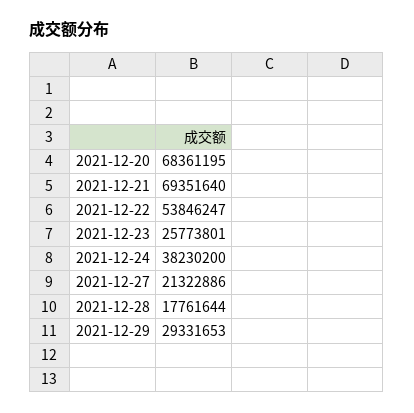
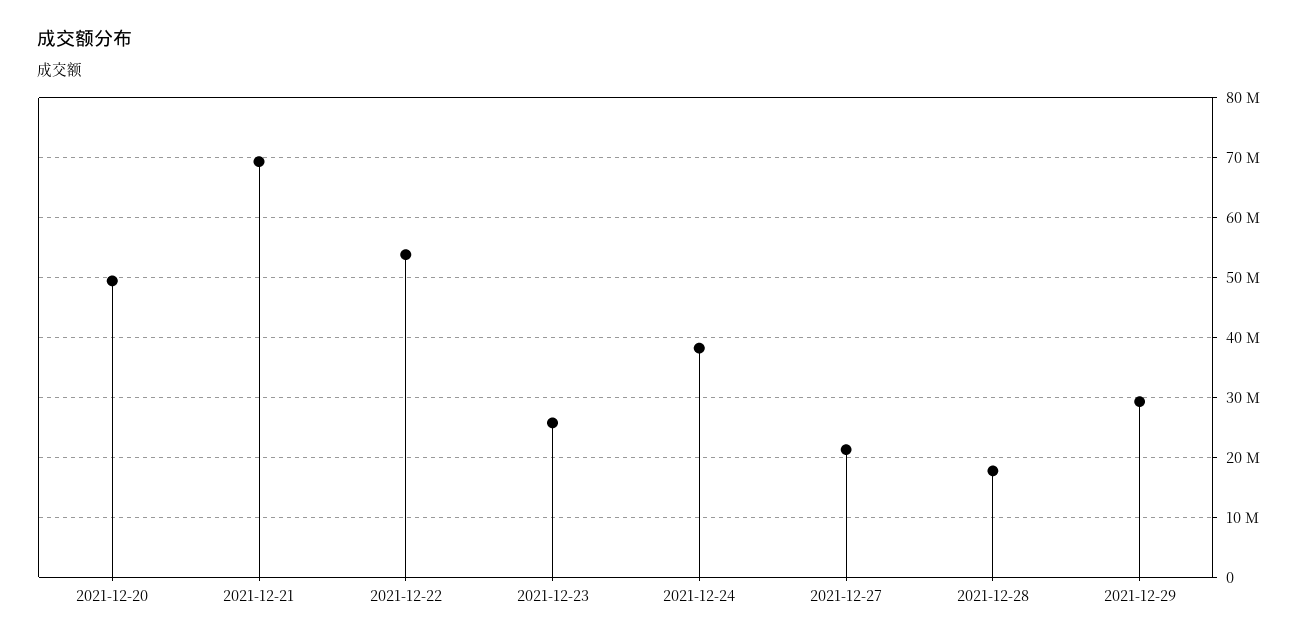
2021-12-20: 68361195 -> 50000000

